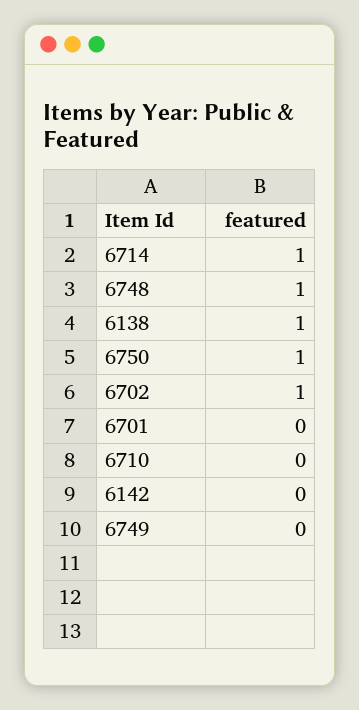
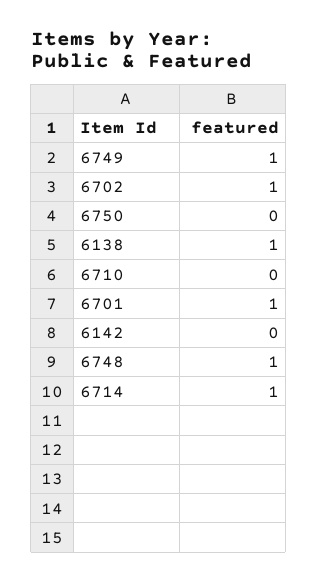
6750: 1 -> 0
6701: 0 -> 1
6749: 0 -> 1

